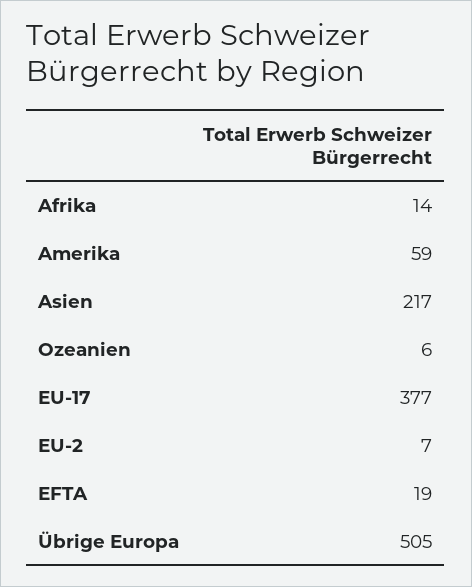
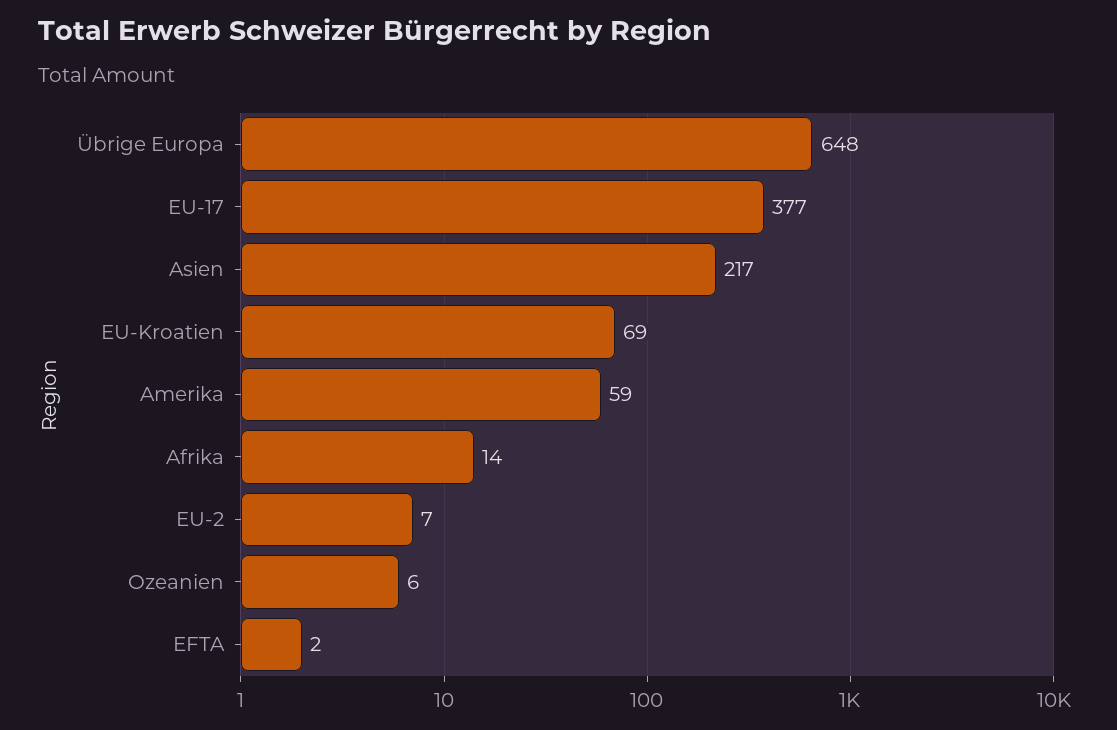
EFTA: 19 -> 2
Übrige Europa: 505 -> 648
EU-Kroatien: none -> 69

